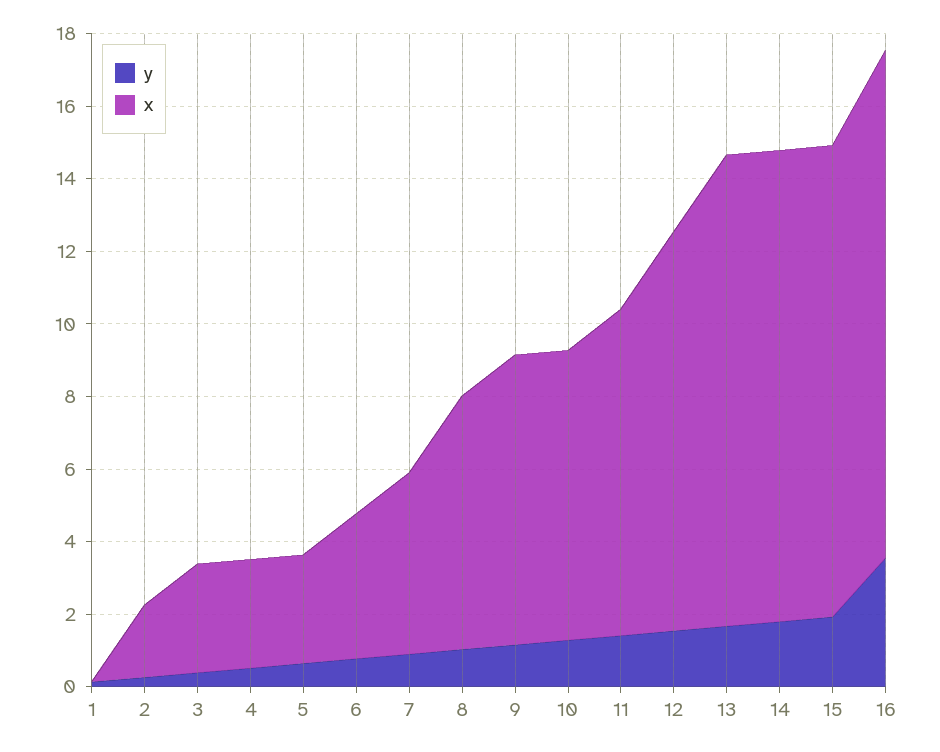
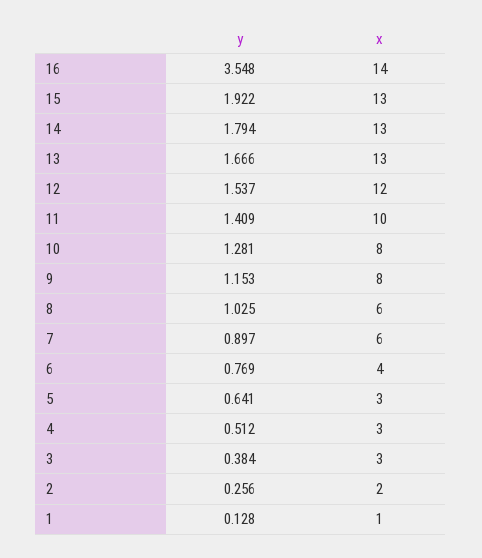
x, 1: 0 -> 1
x, 7: 5 -> 6
x, 8: 7 -> 6
x, 11: 9 -> 10
x, 12: 11 -> 12

